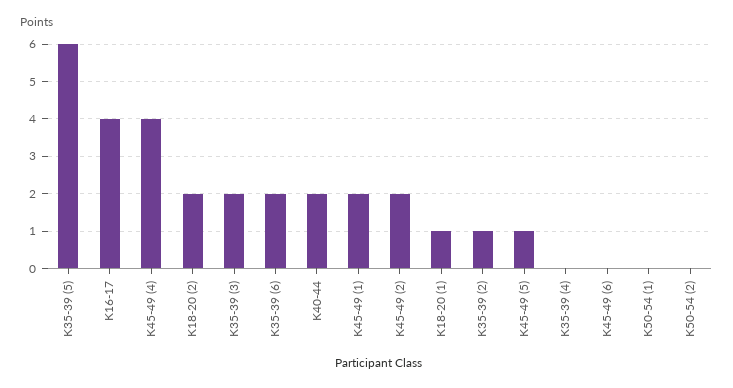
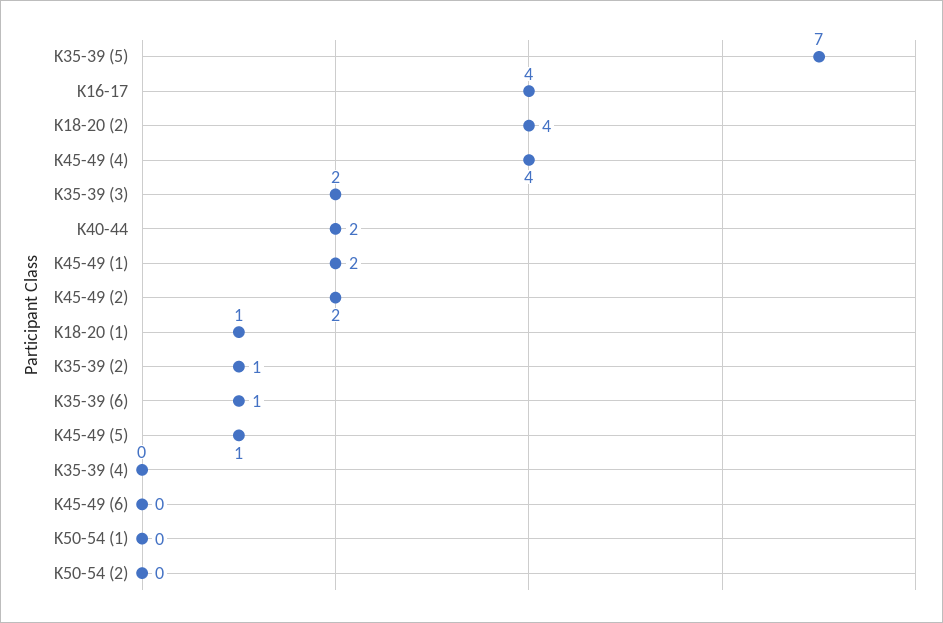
K35-39 (5): 6 -> 7
K18-20 (2): 2 -> 4
K35-39 (6): 2 -> 1

